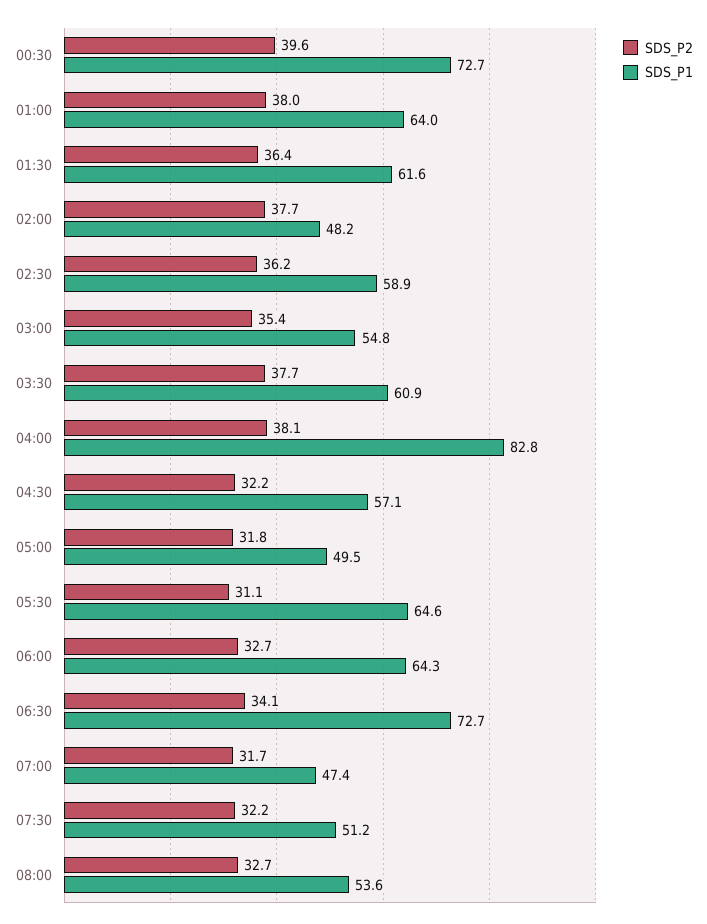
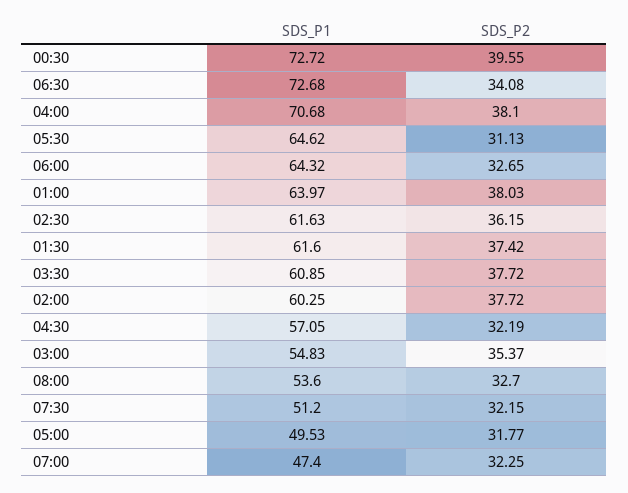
SDS_P2, 01:30: 36.4 -> 37.42
SDS_P1, 02:00: 48.2 -> 60.25
SDS_P1, 02:30: 58.9 -> 61.63
SDS_P1, 04:00: 82.8 -> 70.68
SDS_P2, 07:00: 31.7 -> 32.25

